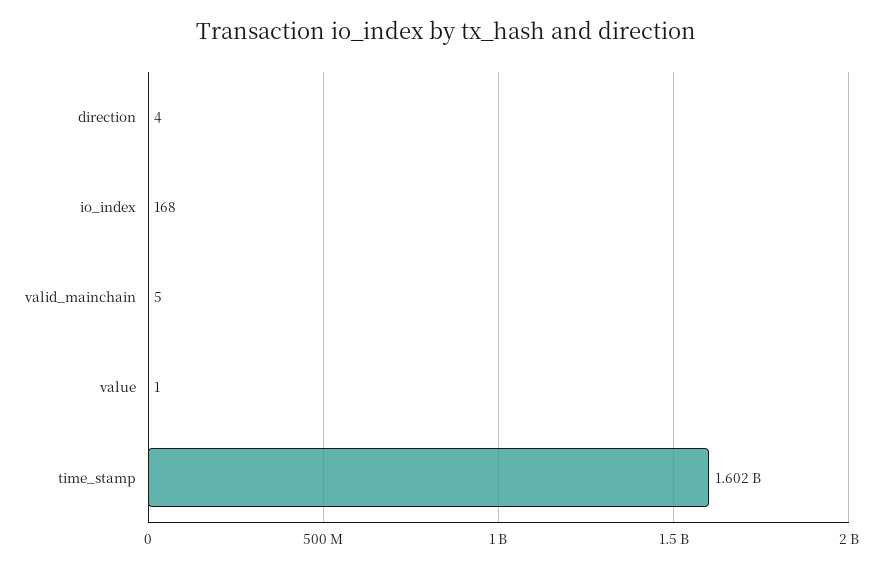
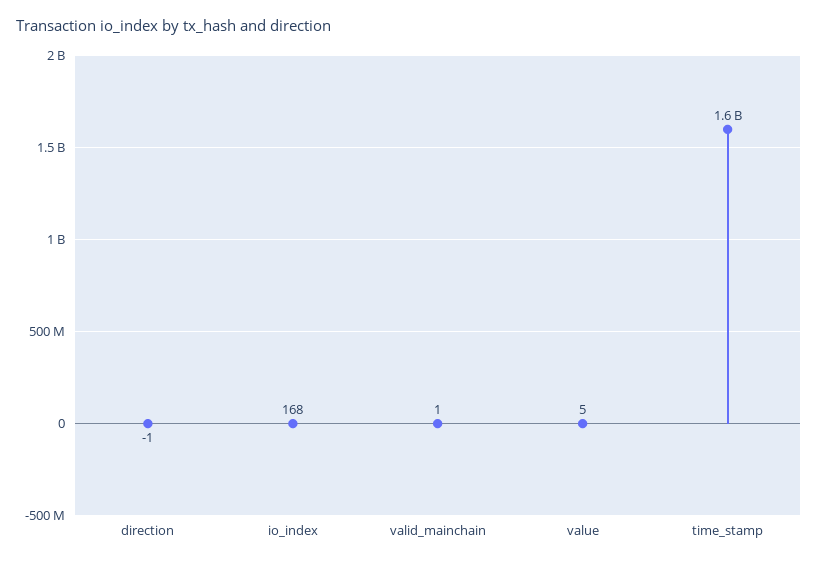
direction: 4 -> -1
valid_mainchain: 5 -> 1
value: 1 -> 5

